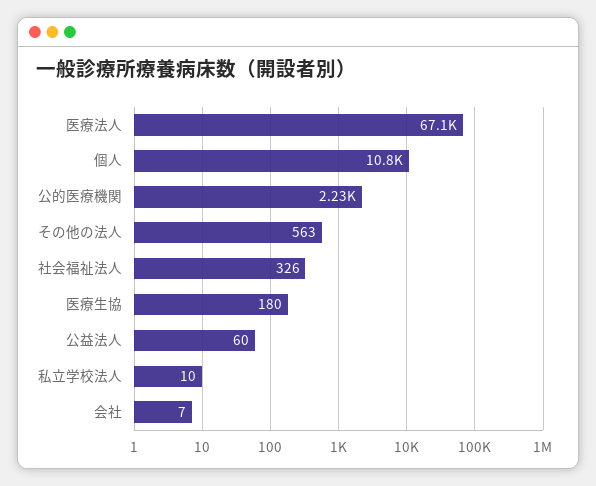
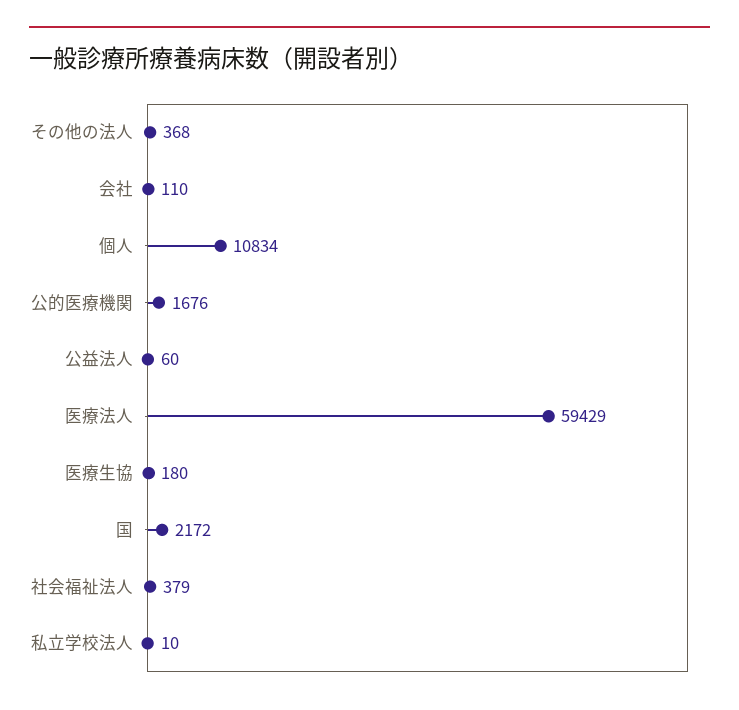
医療法人: 67100 -> 59429
公的医療機関: 2230 -> 1676
その他の法人: 563 -> 368
社会福祉法人: 326 -> 379
会社: 7 -> 110
国: none -> 2172

